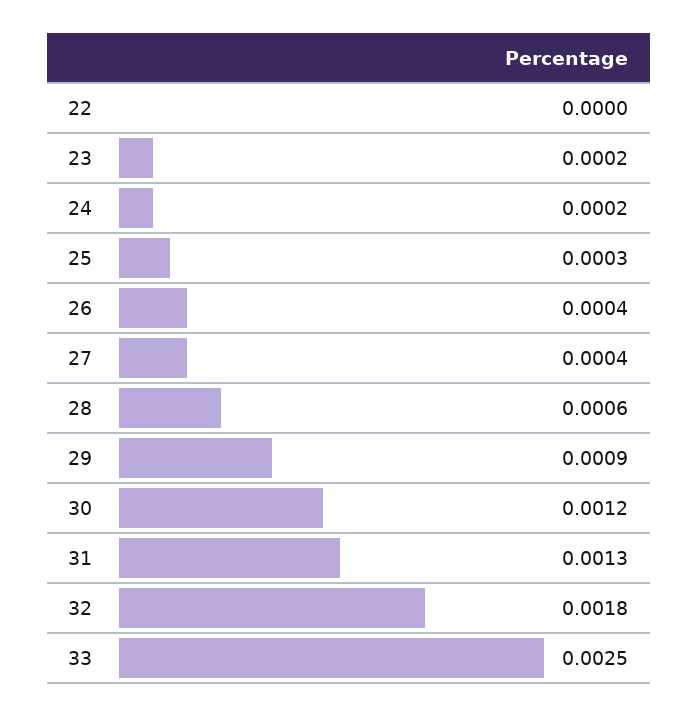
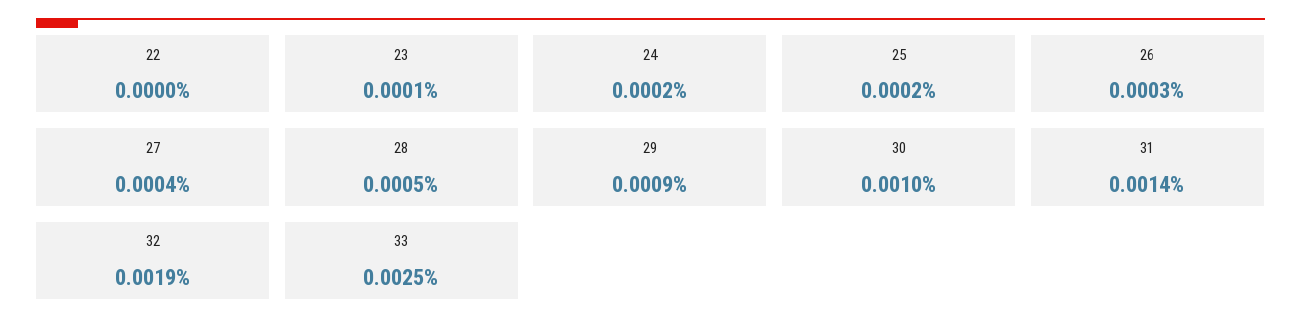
23: 0.0002 -> 0.0001
25: 0.0003 -> 0.0002
26: 0.0004 -> 0.0003
28: 0.0006 -> 0.0005
30: 0.0012 -> 0.001
31: 0.0013 -> 0.0014
32: 0.0018 -> 0.0019

